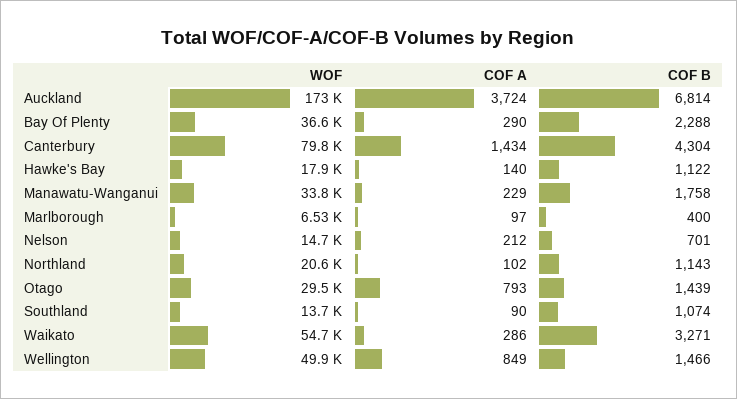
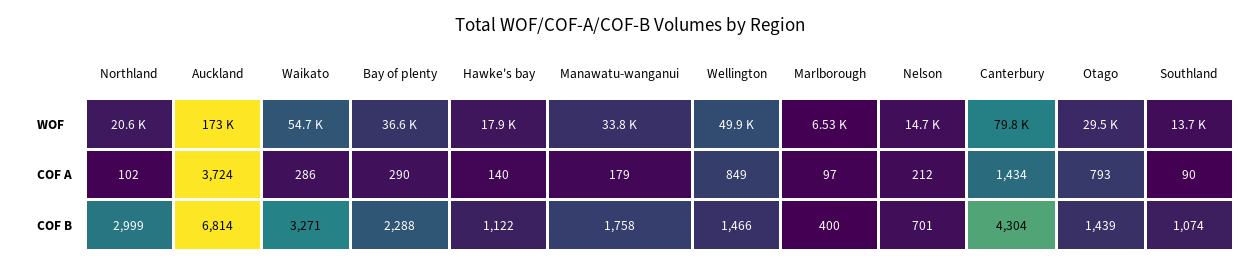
COF A, Manawatu-Wanganui: 229 -> 179
COF B, Northland: 1143 -> 2999

